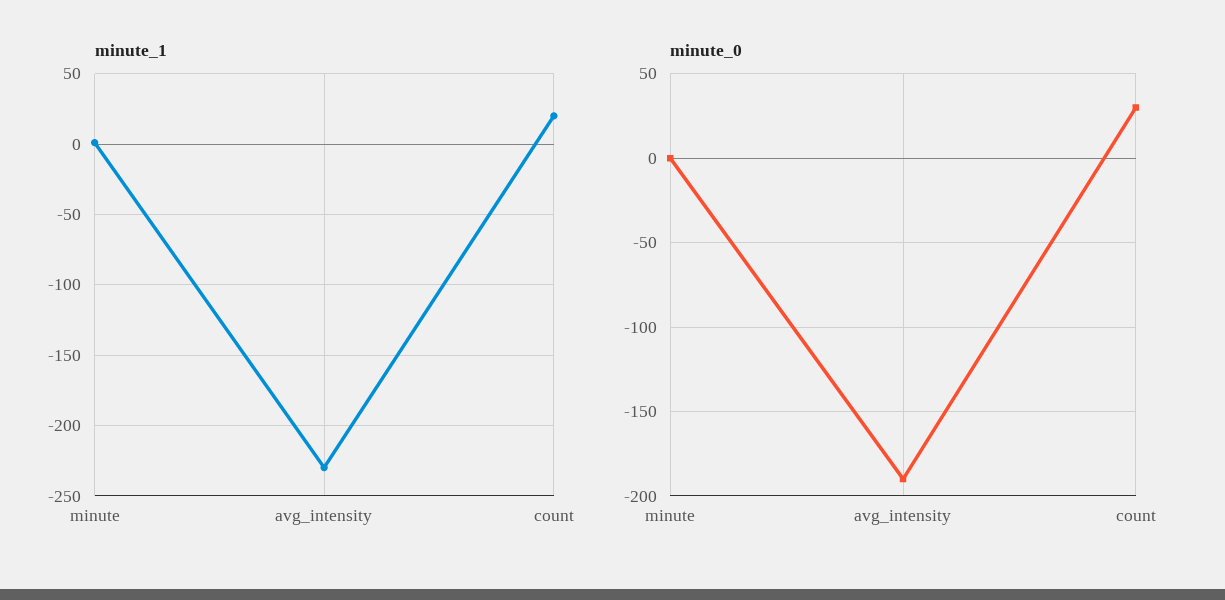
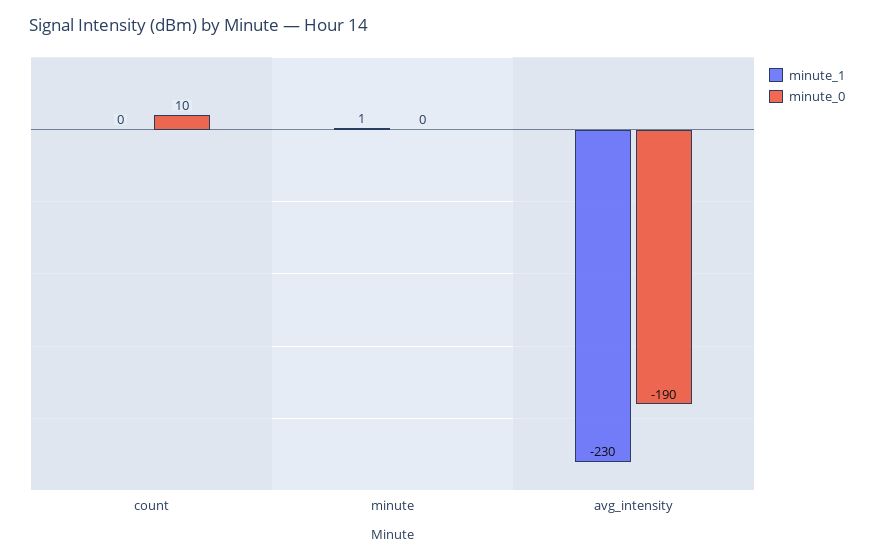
minute_1, count: 20 -> 0
minute_0, count: 30 -> 10

